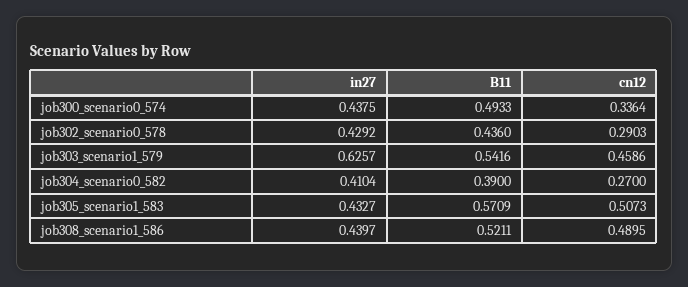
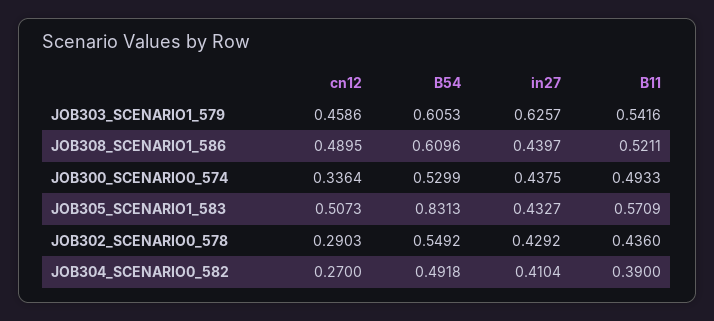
B54, job303_scenario1_579: none -> 0.6053
B54, job308_scenario1_586: none -> 0.6096
B54, job300_scenario0_574: none -> 0.5299
B54, job305_scenario1_583: none -> 0.8313
B54, job302_scenario0_578: none -> 0.5492
B54, job304_scenario0_582: none -> 0.4918

